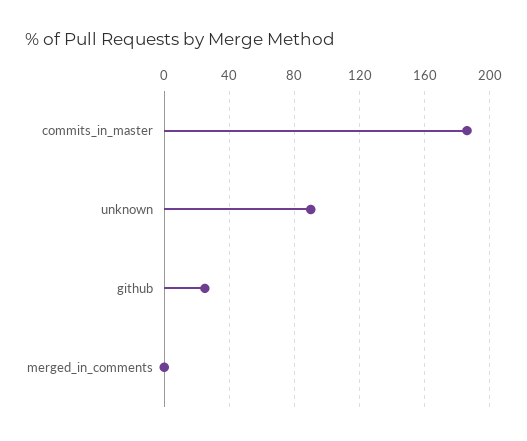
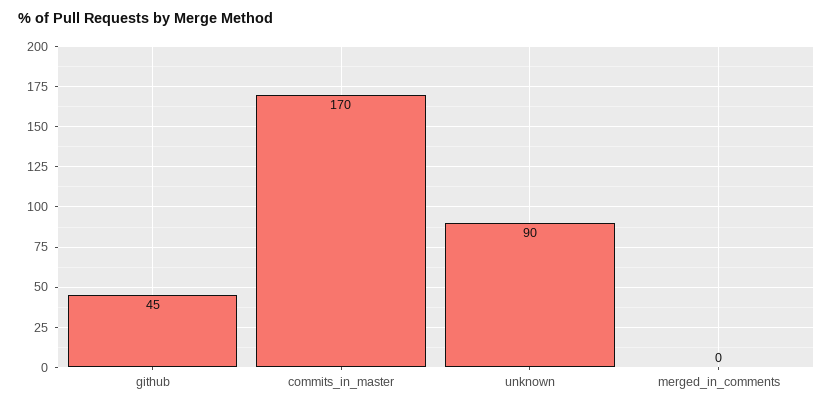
commits_in_master: 185 -> 170
github: 25 -> 45

